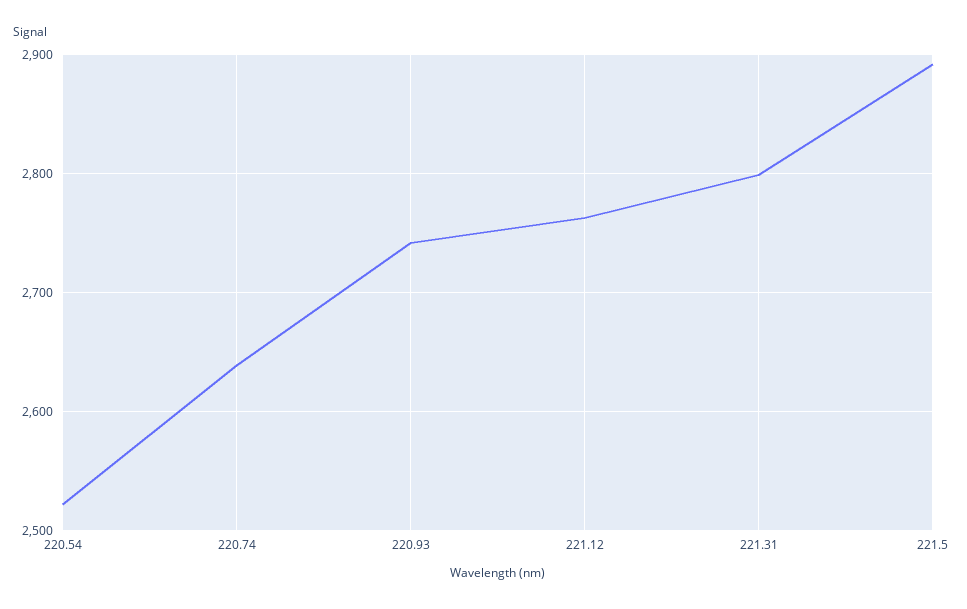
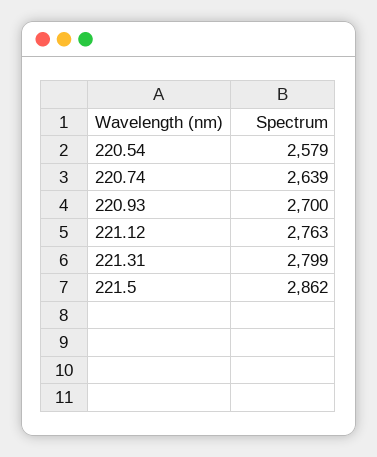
220.54: 2520 -> 2579
220.93: 2740 -> 2700
221.5: 2890 -> 2862

